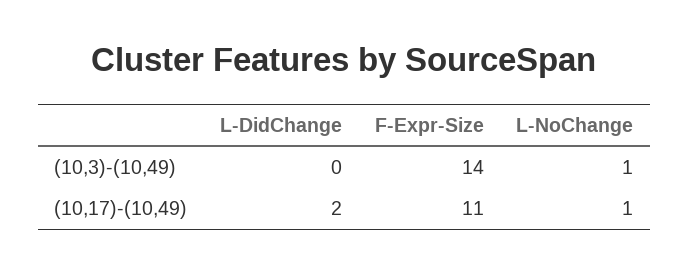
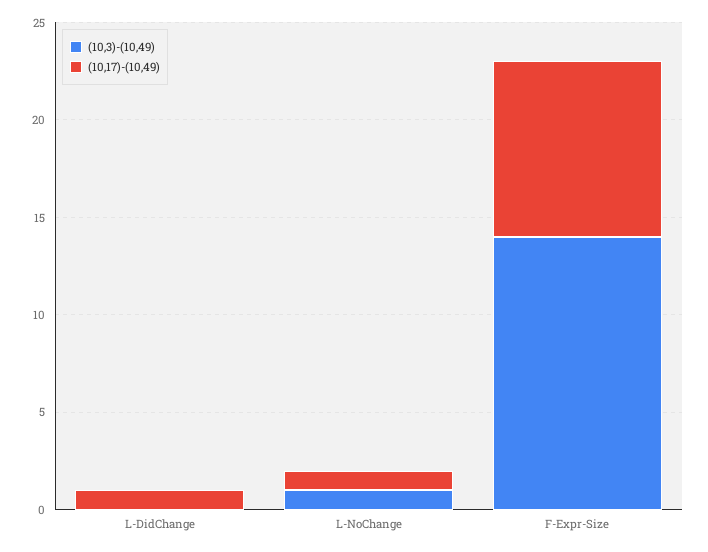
(10,17)-(10,49), L-DidChange: 2 -> 1
(10,17)-(10,49), F-Expr-Size: 11 -> 9

